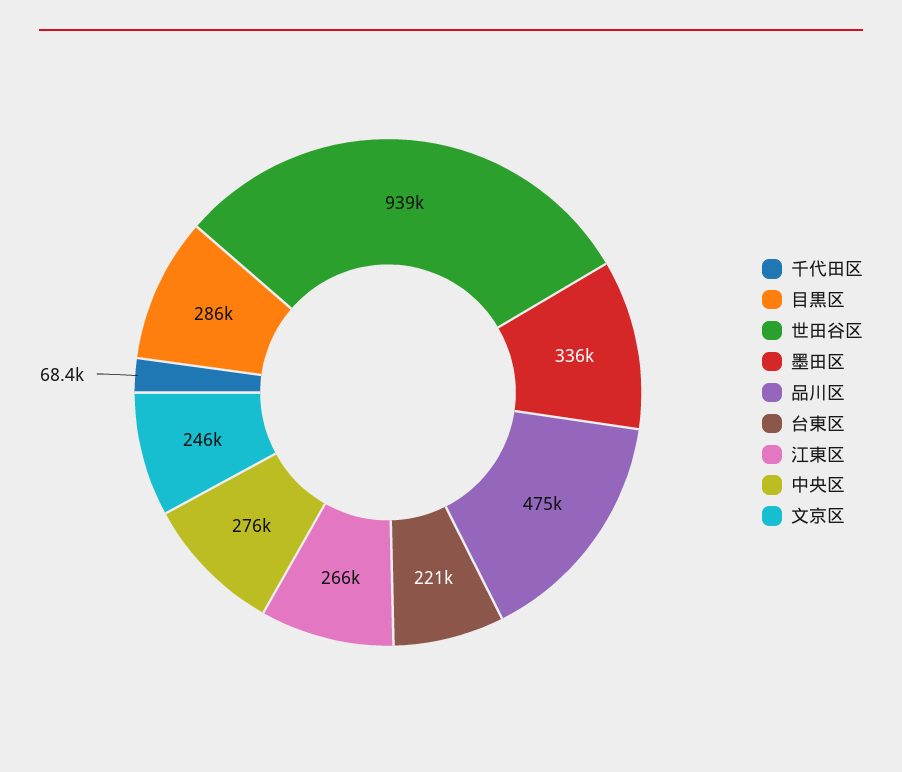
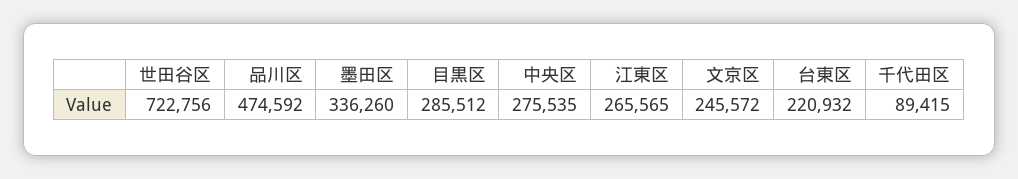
千代田区: 68400 -> 89415
世田谷区: 939000 -> 722756

